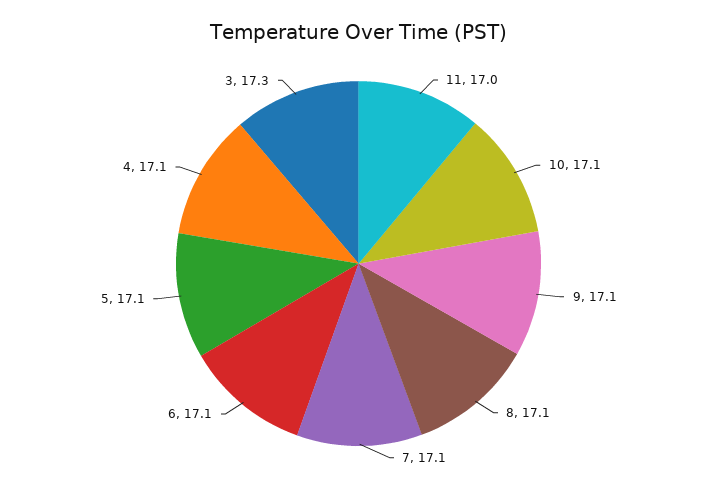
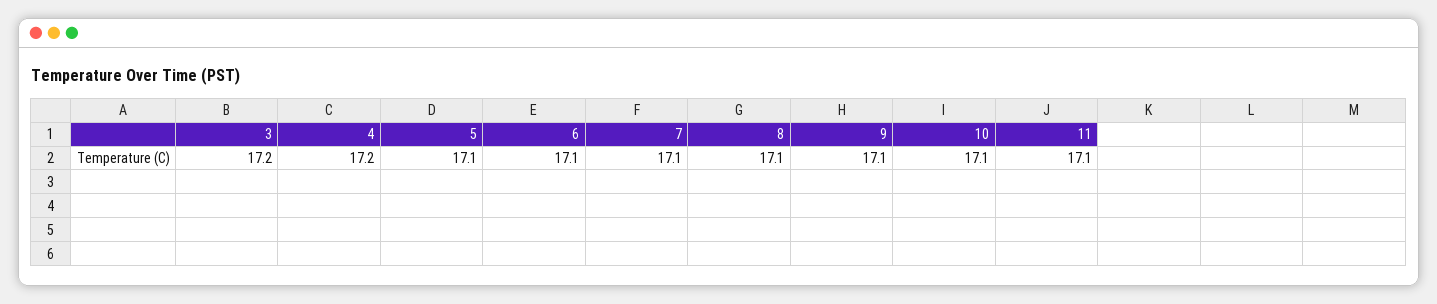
11: 17 -> 17.1
4: 17.1 -> 17.2
3: 17.3 -> 17.2

